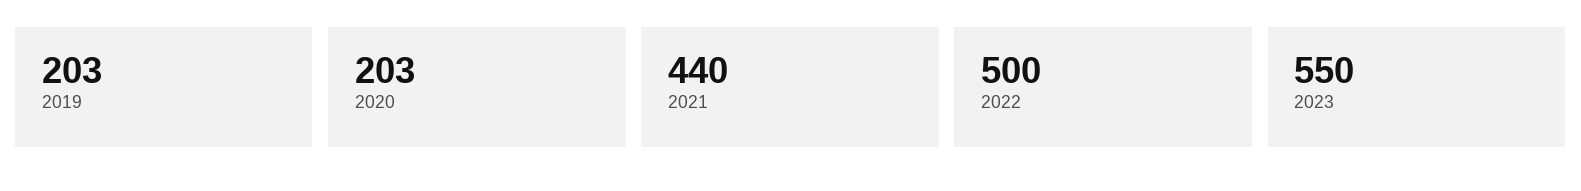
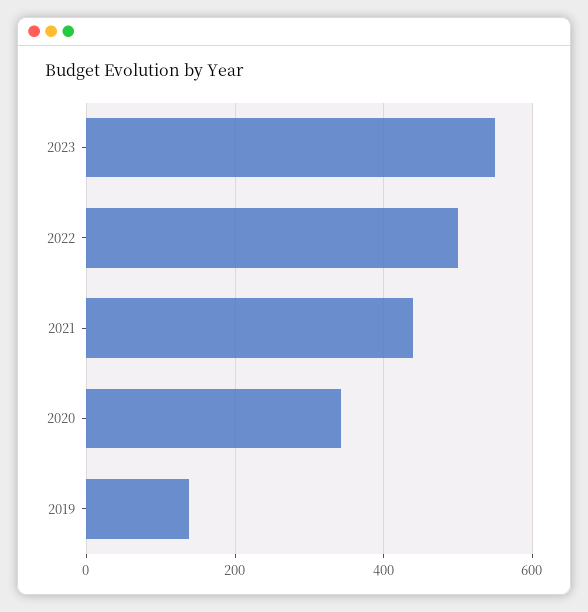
2019: 203 -> 140
2020: 203 -> 340

